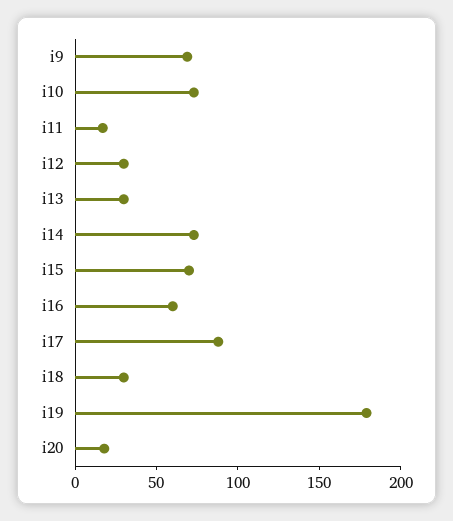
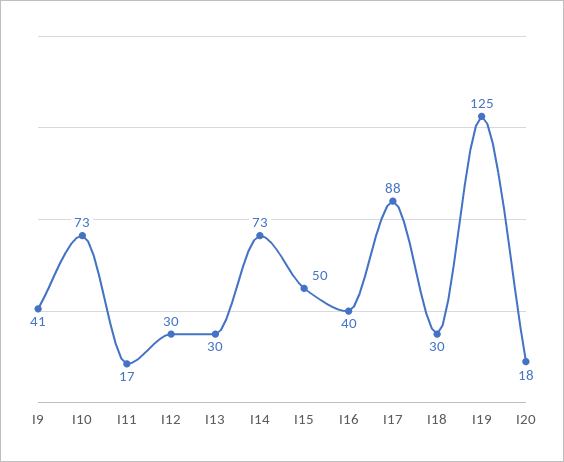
i9: 70 -> 41
i15: 70 -> 50
i16: 60 -> 40
i19: 180 -> 125

